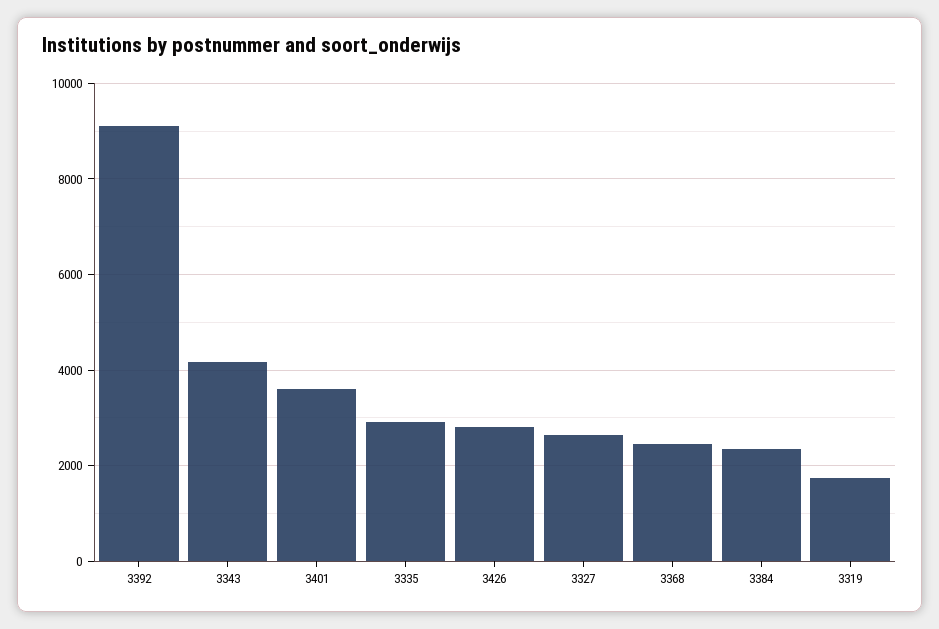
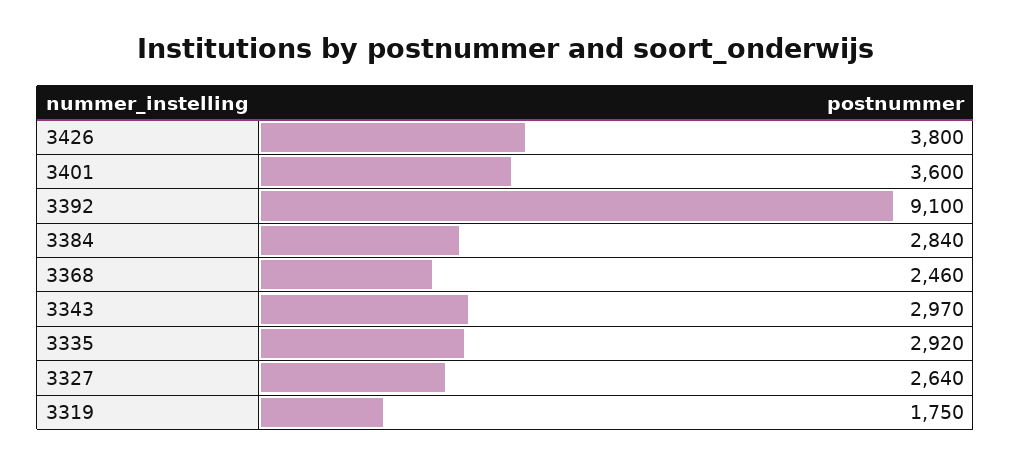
3343: 4200 -> 2970
3426: 2800 -> 3800
3384: 2400 -> 2840

